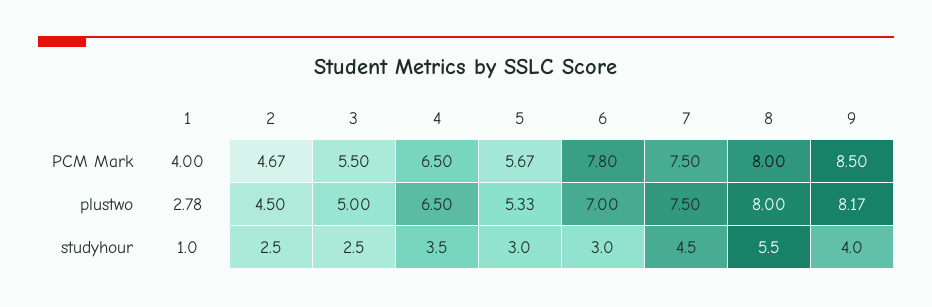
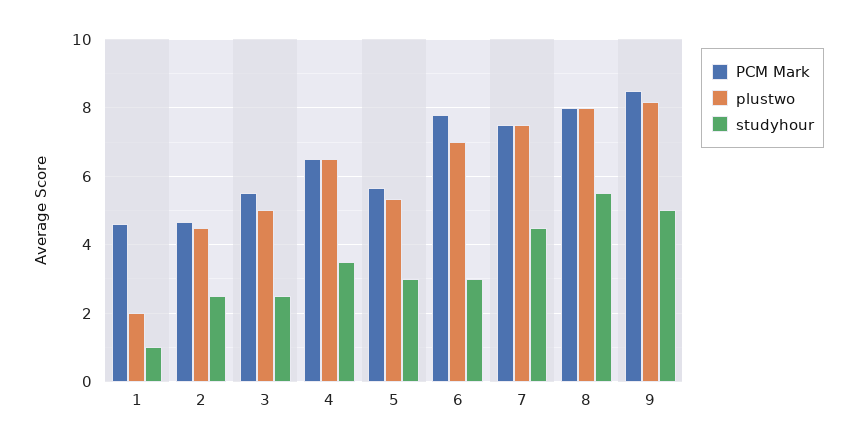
PCM Mark, 1: 4 -> 4.6
plustwo, 1: 2.78 -> 2
studyhour, 9: 4 -> 5

